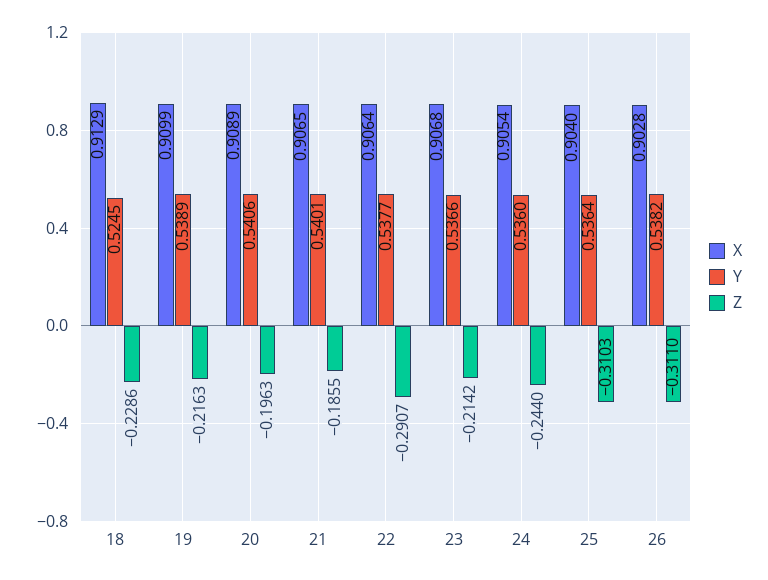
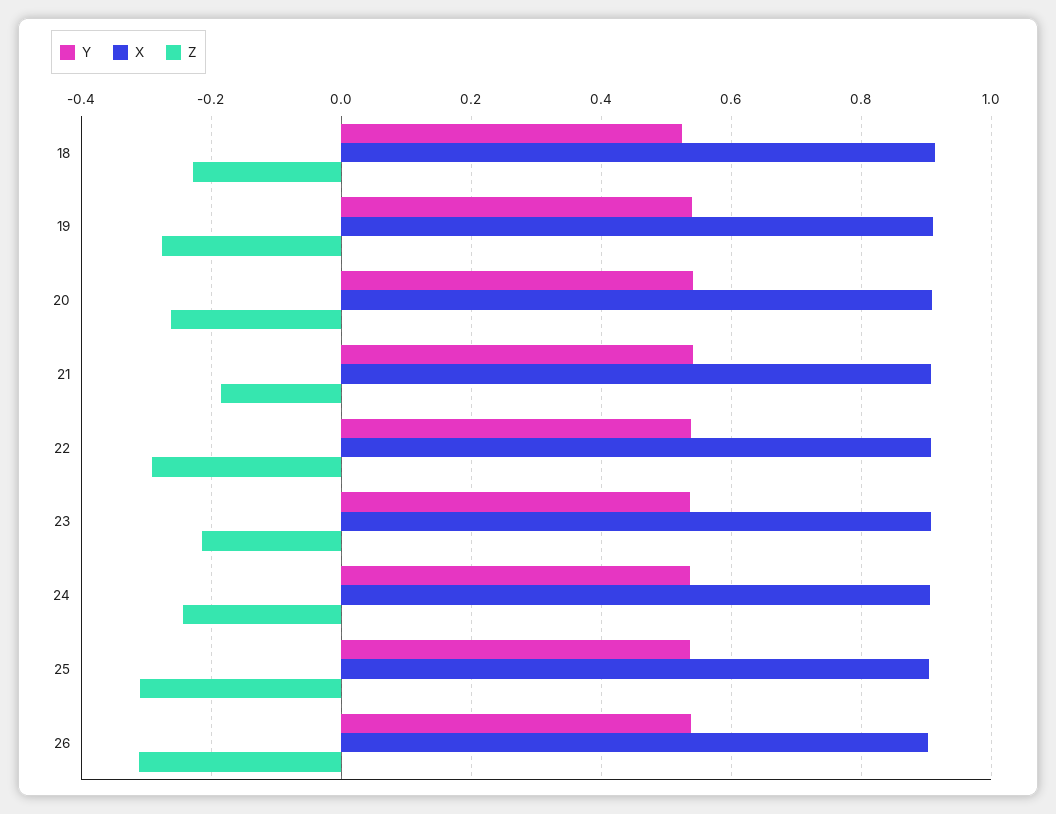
Z, 19: -0.2163 -> -0.28
Z, 20: -0.1963 -> -0.26

